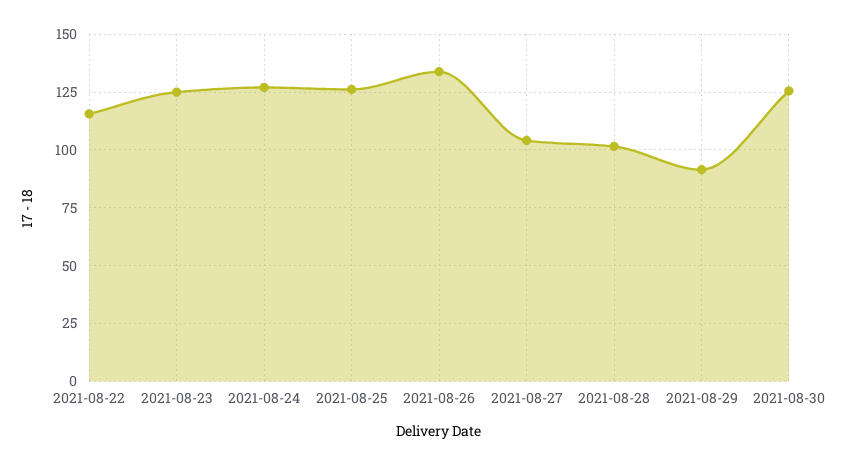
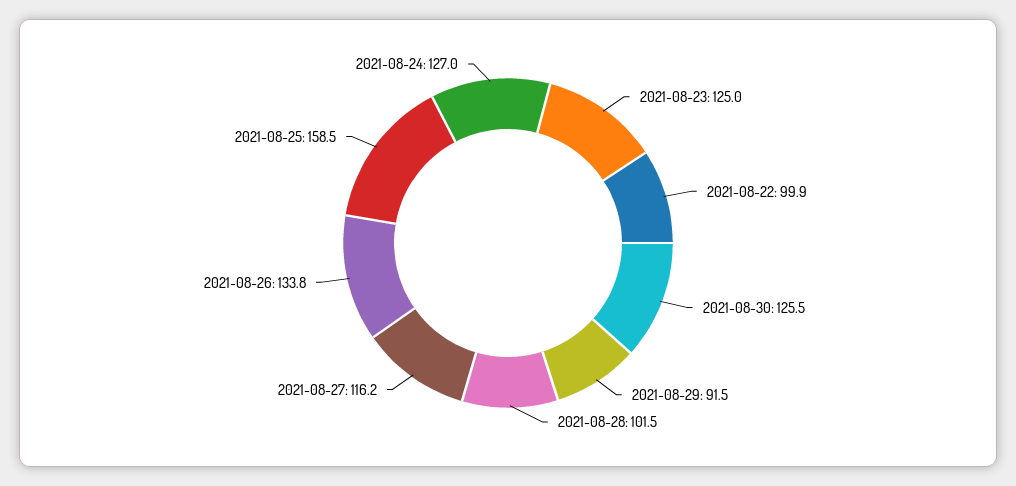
2021-08-22: 115 -> 99.9
2021-08-25: 125 -> 158.5
2021-08-27: 105 -> 116.2

